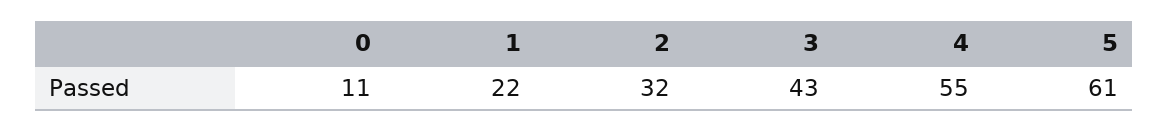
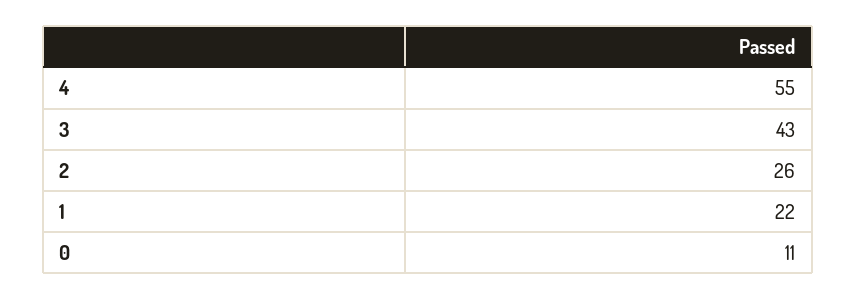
2: 32 -> 26
5: 61 -> none

